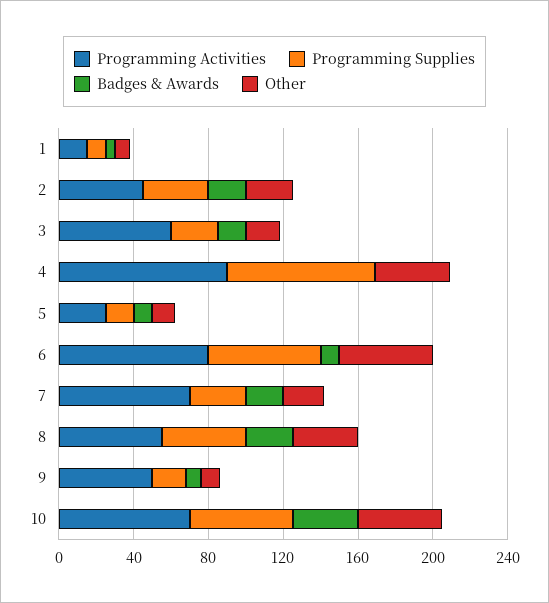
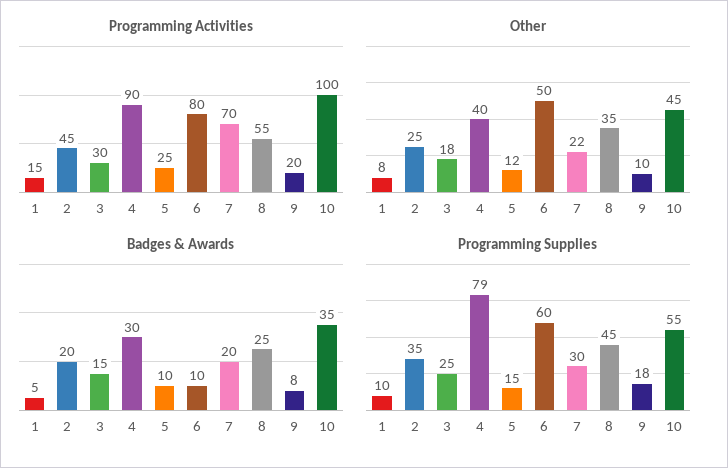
Programming Activities, 3: 60 -> 30
Badges & Awards, 4: 0 -> 30
Programming Activities, 9: 50 -> 20
Programming Activities, 10: 70 -> 100

